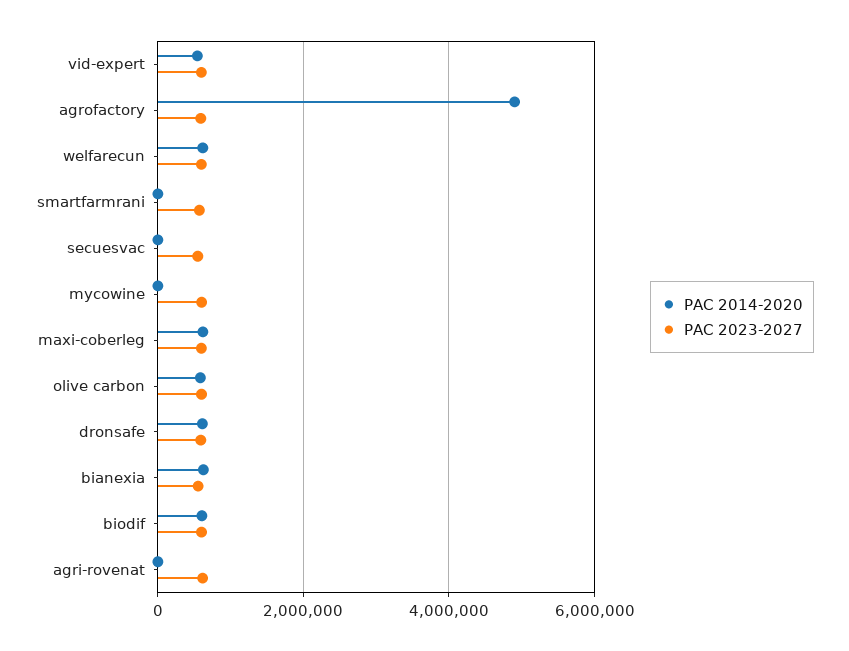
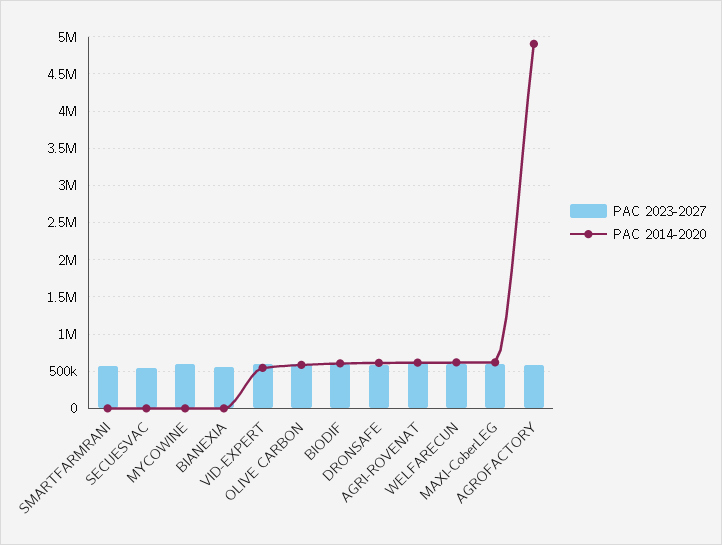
PAC 2014-2020, bianexia: 600000 -> 0
PAC 2014-2020, agri-rovenat: 0 -> 600000

